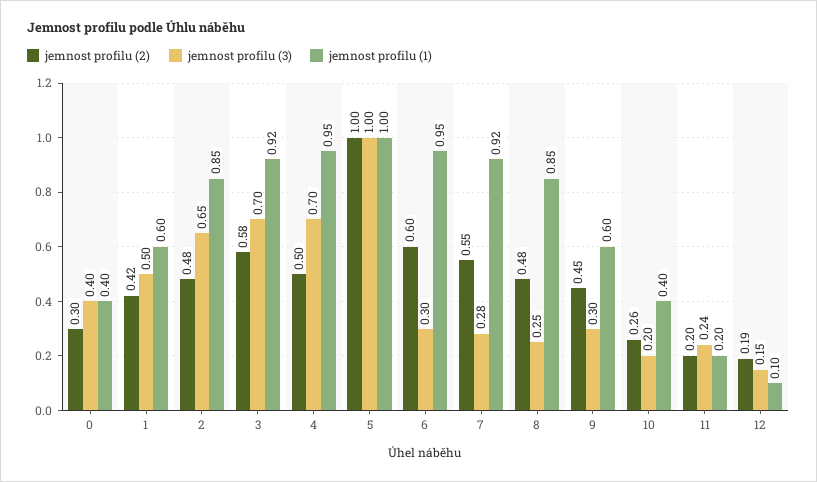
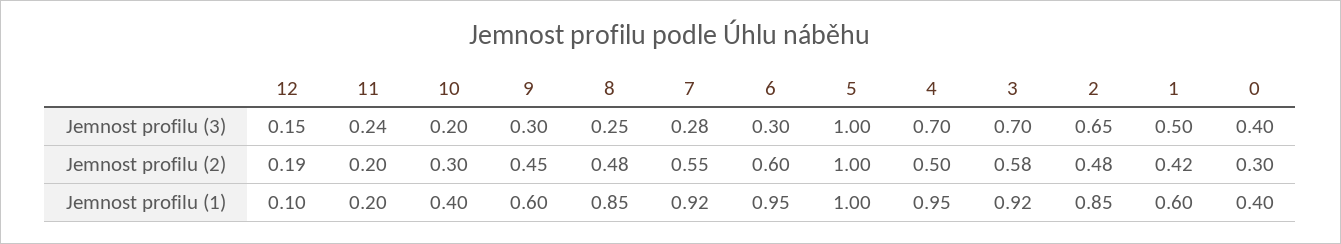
jemnost profilu (2), 10: 0.26 -> 0.3

